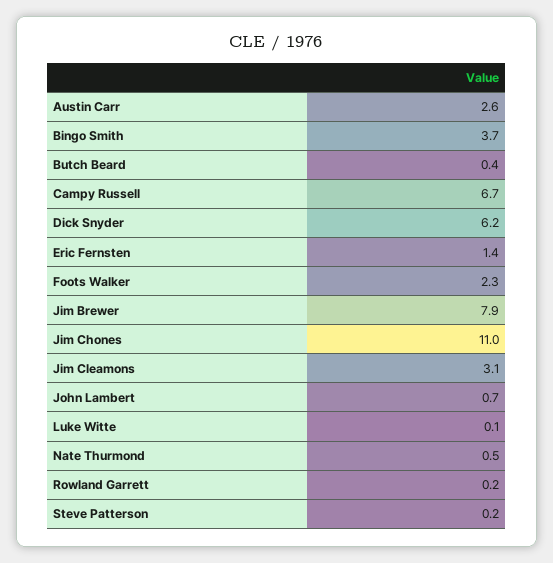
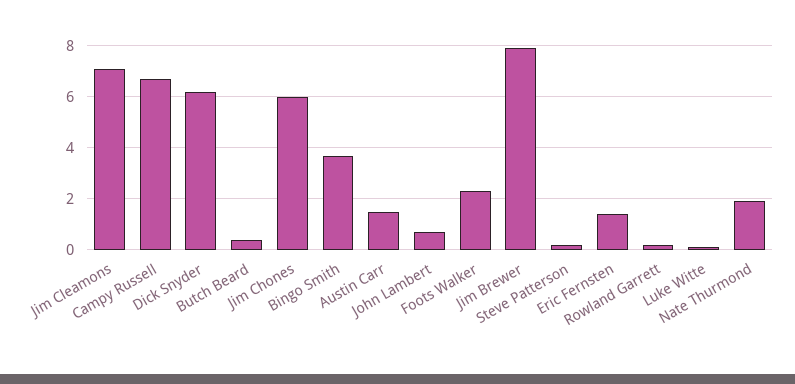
Austin Carr: 2.6 -> 1.5
Jim Chones: 11 -> 6
Jim Cleamons: 3.1 -> 7
Nate Thurmond: 0.5 -> 2

